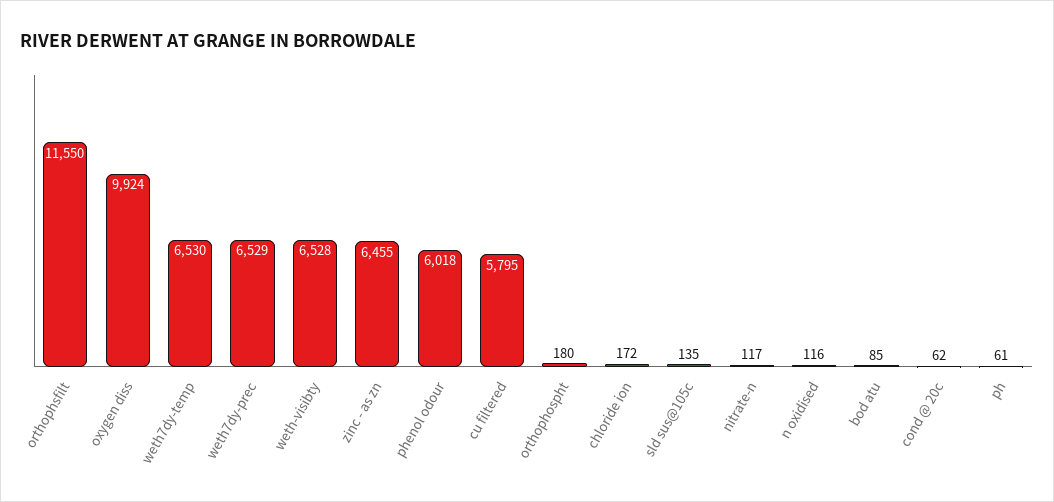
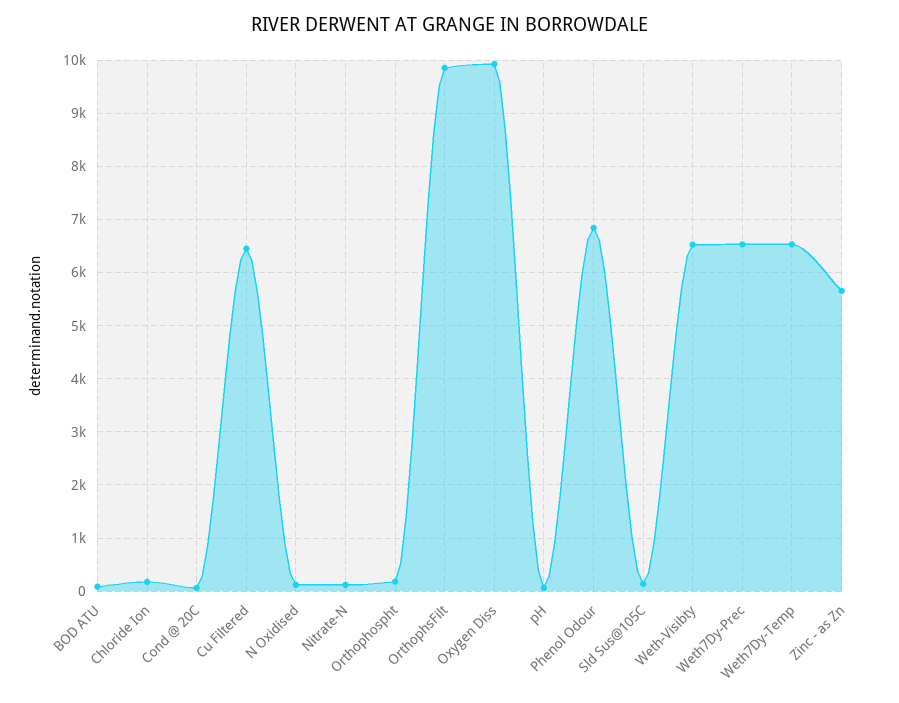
orthophsfilt: 11550 -> 9800
zinc - as zn: 6455 -> 5600
phenol odour: 6018 -> 6800
cu filtered: 5795 -> 6400

